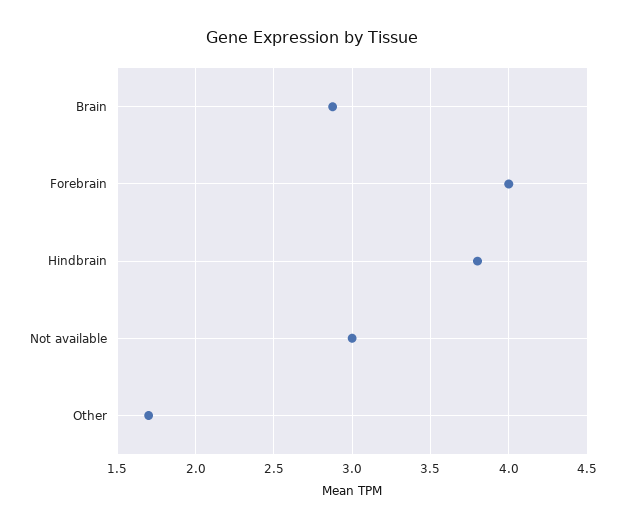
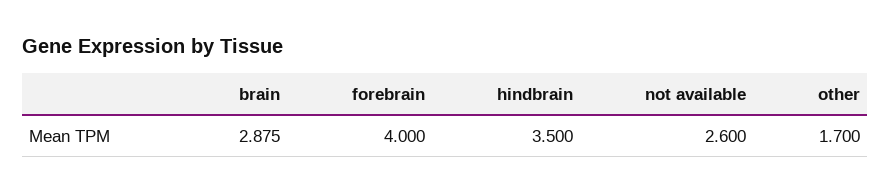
Hindbrain: 3.8 -> 3.5
Not available: 3 -> 2.6

